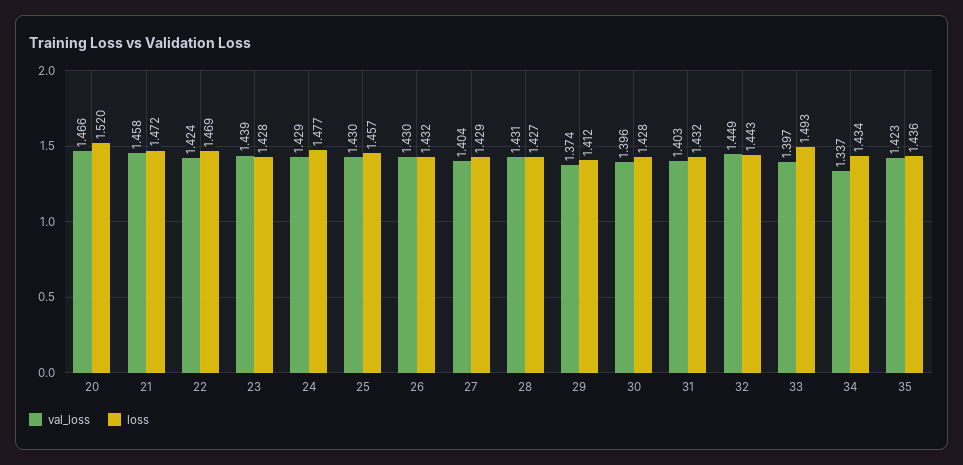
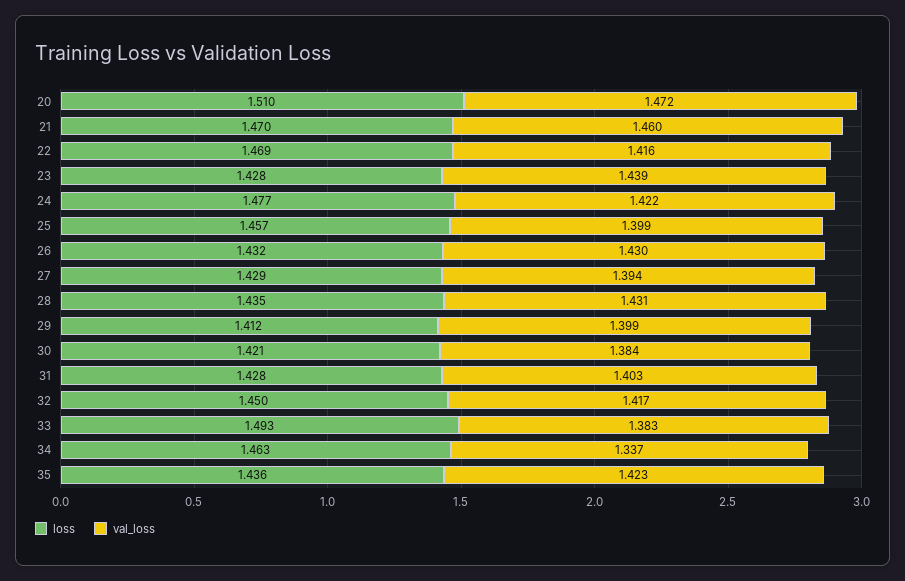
val_loss, 20: 1.466 -> 1.472
loss, 20: 1.52 -> 1.51
val_loss, 21: 1.458 -> 1.46
loss, 21: 1.472 -> 1.47
val_loss, 22: 1.424 -> 1.416
val_loss, 24: 1.429 -> 1.422
val_loss, 25: 1.43 -> 1.399
val_loss, 27: 1.404 -> 1.394
loss, 28: 1.427 -> 1.435
val_loss, 29: 1.374 -> 1.399
val_loss, 30: 1.396 -> 1.384
loss, 30: 1.428 -> 1.421
loss, 31: 1.432 -> 1.428
val_loss, 32: 1.449 -> 1.417
loss, 32: 1.443 -> 1.45
val_loss, 33: 1.397 -> 1.383
loss, 34: 1.434 -> 1.463

